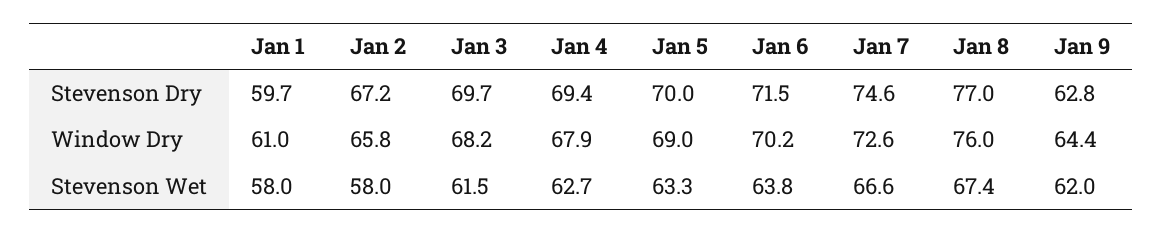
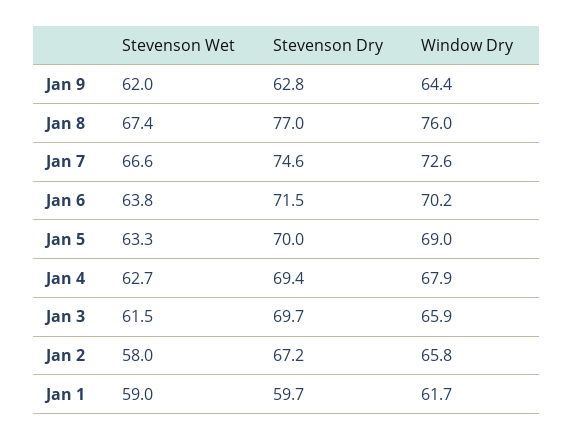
Jan 1, Window Dry: 61 -> 61.7
Jan 3, Window Dry: 68.2 -> 65.9
Jan 1, Stevenson Wet: 58 -> 59

